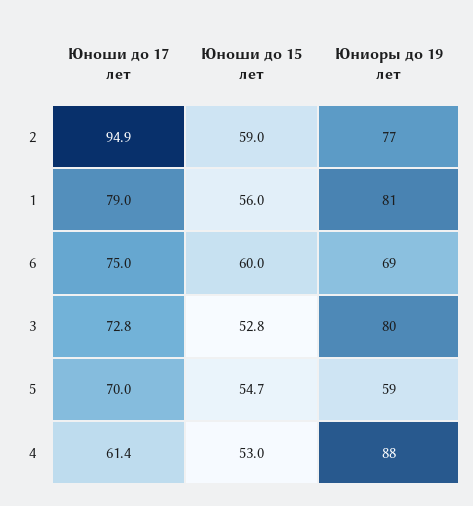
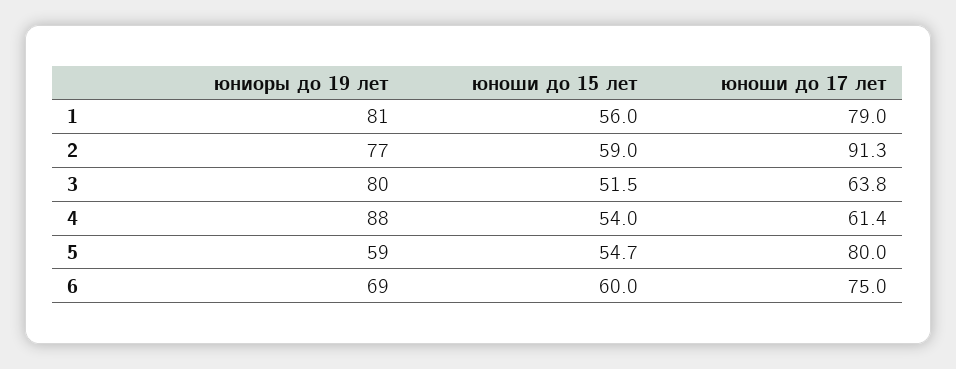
Юноши до 17 лет, 2: 94.9 -> 91.3
Юноши до 17 лет, 3: 72.8 -> 63.8
Юноши до 15 лет, 3: 52.8 -> 51.5
Юноши до 17 лет, 5: 70 -> 80
Юноши до 15 лет, 4: 53 -> 54

